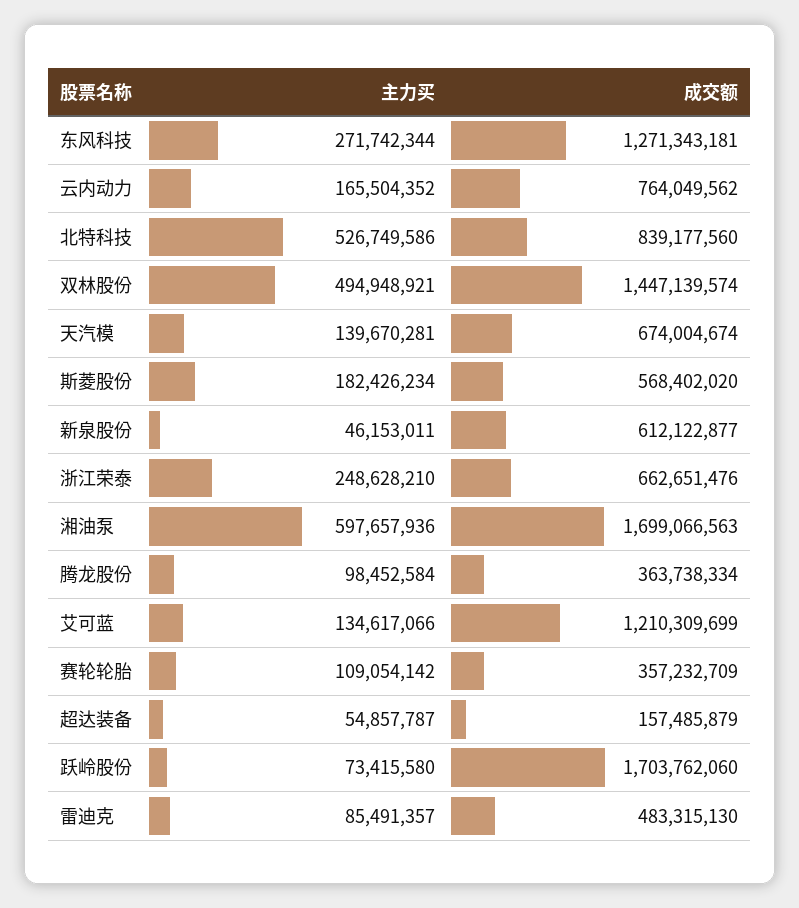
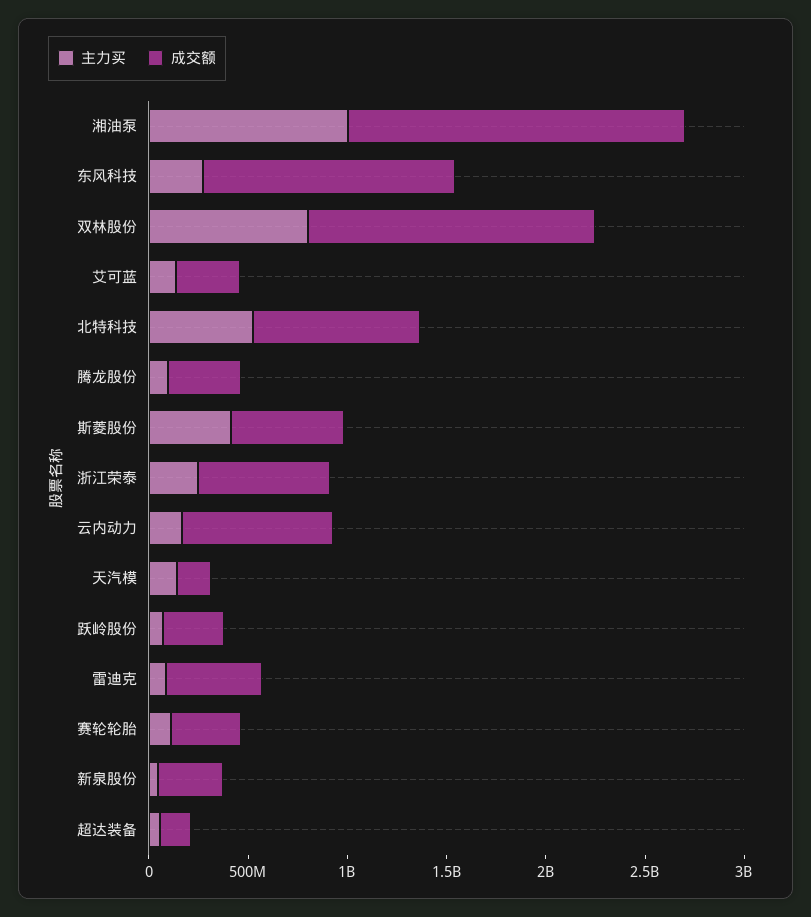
主力买, 双林股份: 494948921 -> 800000000
成交额, 天汽模: 674004674 -> 200000000
主力买, 斯菱股份: 182426234 -> 400000000
成交额, 新泉股份: 612122877 -> 300000000
主力买, 湘油泵: 597657936 -> 1000000000
成交额, 艾可蓝: 1210309699 -> 300000000
成交额, 跃岭股份: 1703762060 -> 300000000

